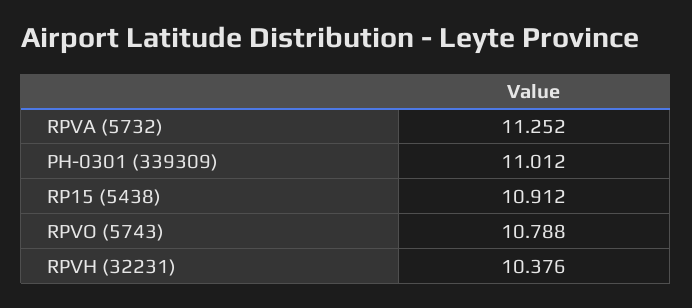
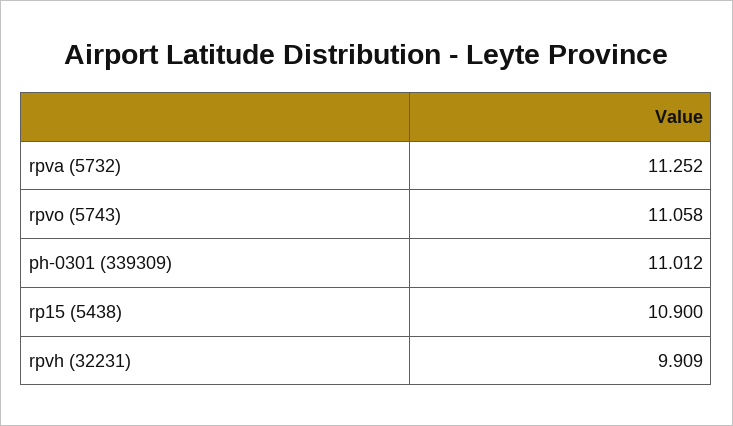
RP15 (5438): 10.912 -> 10.9
RPVO (5743): 10.788 -> 11.058
RPVH (32231): 10.376 -> 9.909

